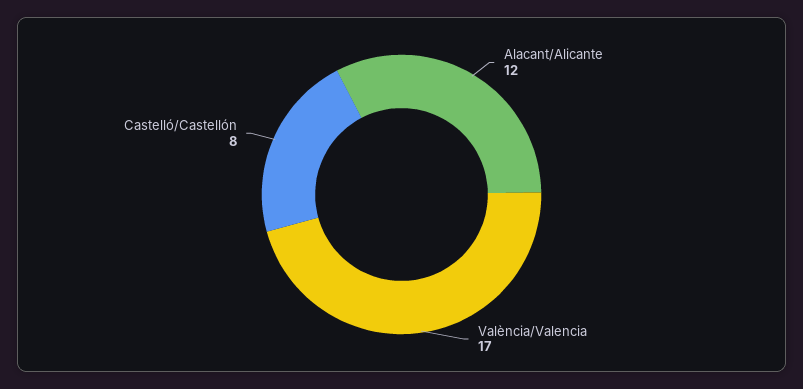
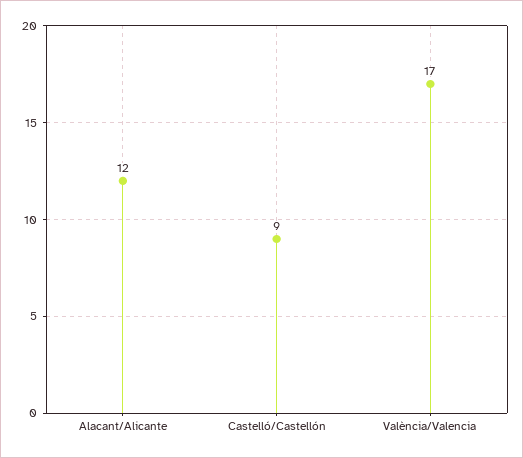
Castelló/Castellón: 8 -> 9

